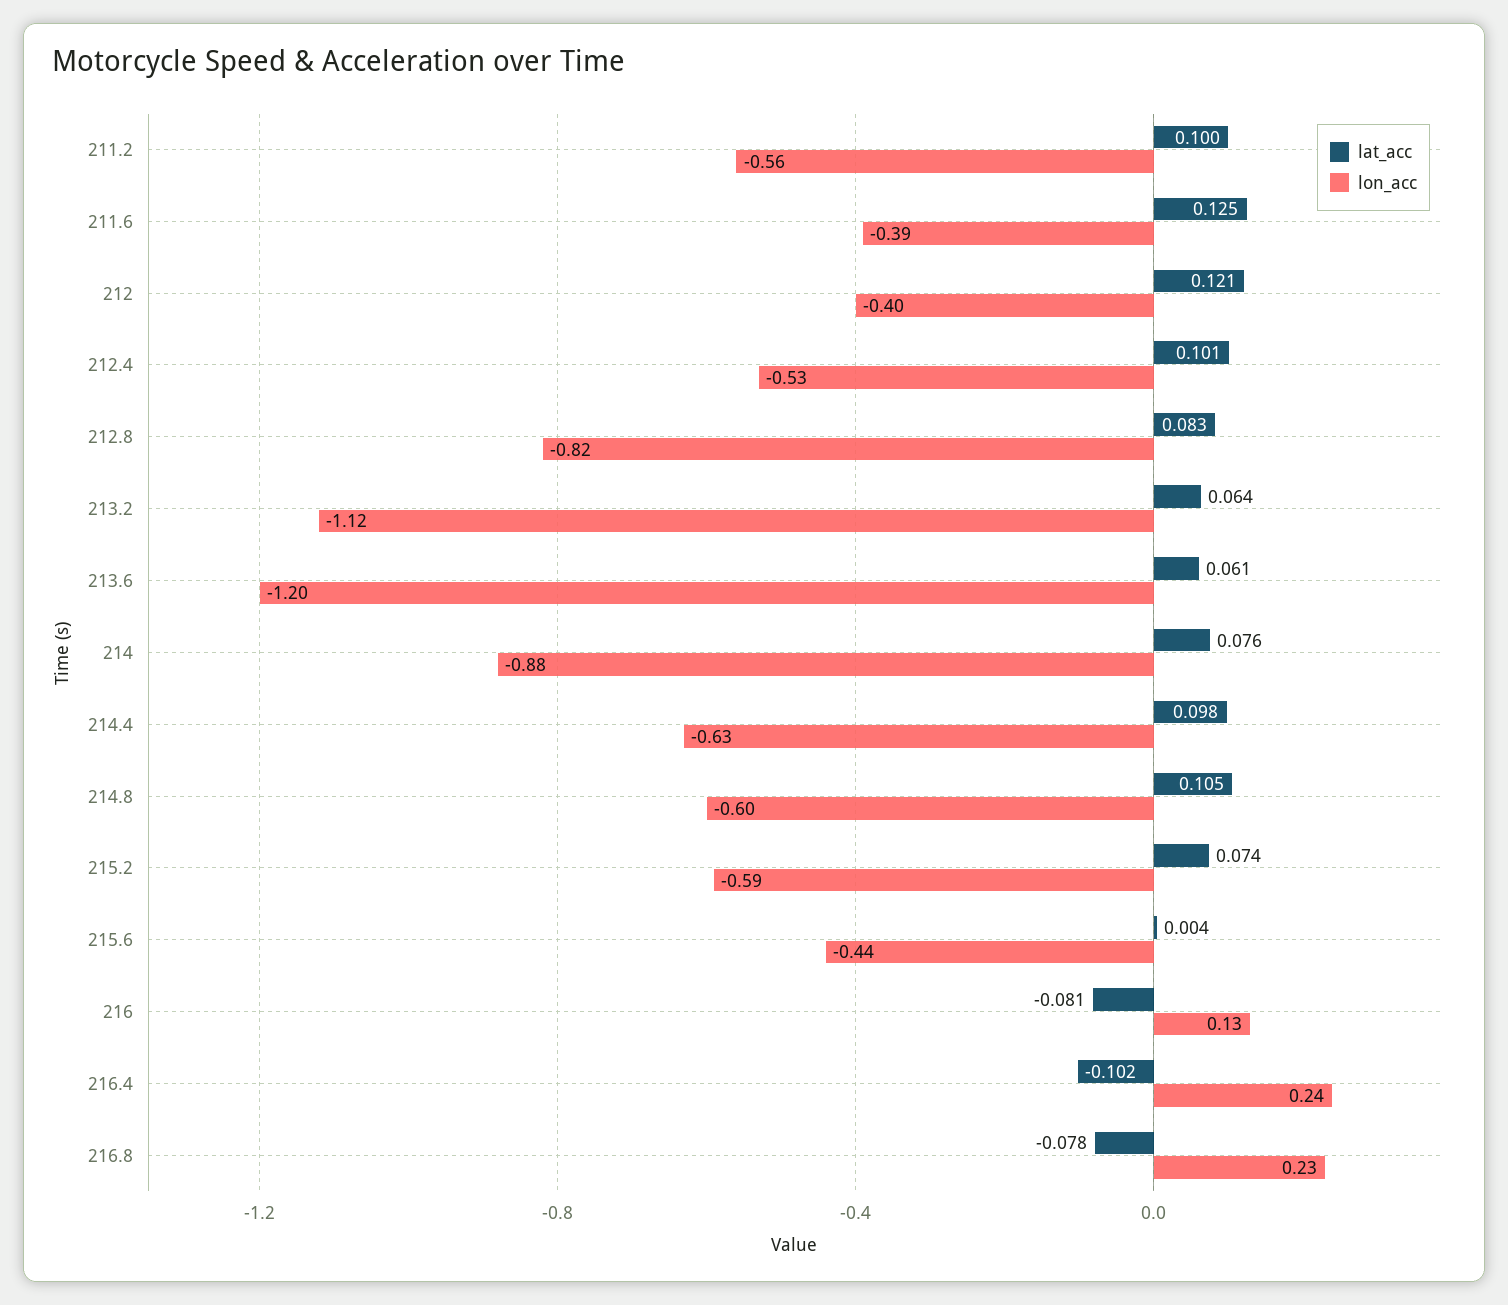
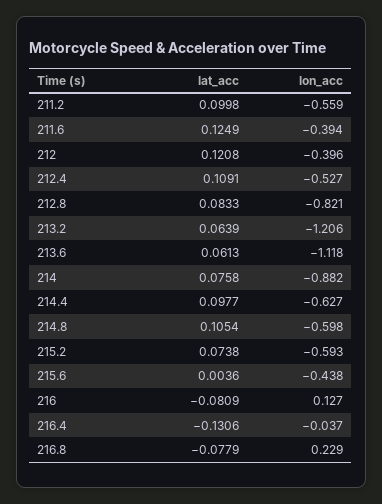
lat_acc, 212.4: 0.101 -> 0.1091
lon_acc, 213.2: -1.12 -> -1.206
lon_acc, 213.6: -1.2 -> -1.118
lat_acc, 216.4: -0.102 -> -0.1306
lon_acc, 216.4: 0.24 -> -0.037

